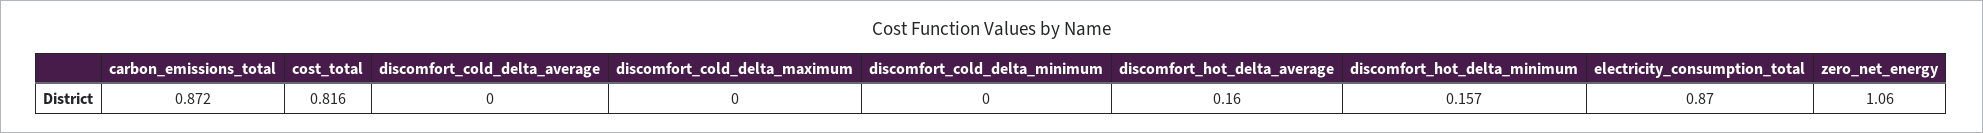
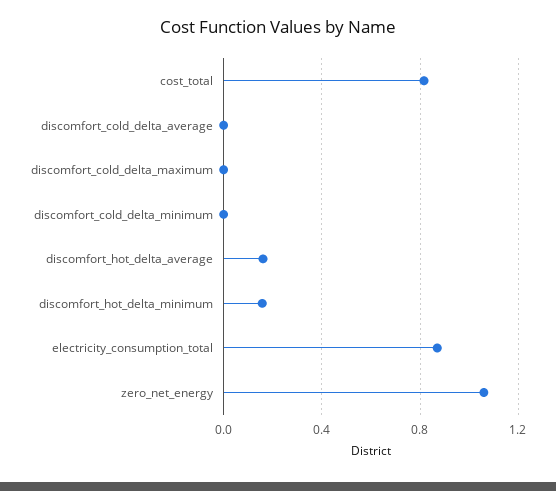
carbon_emissions_total: 0.872 -> none

